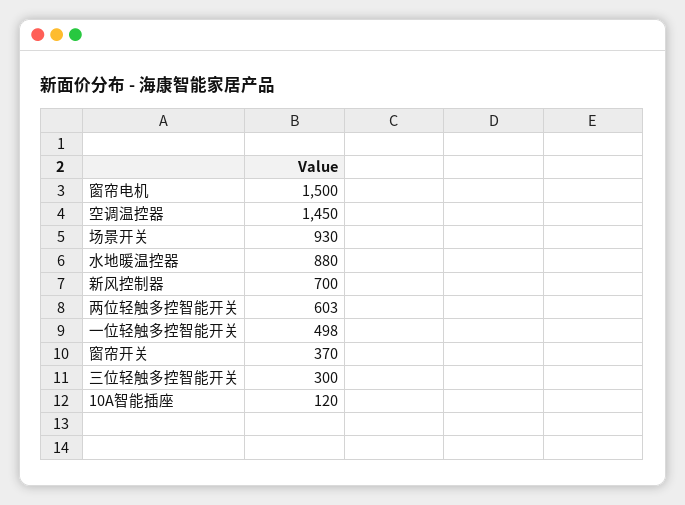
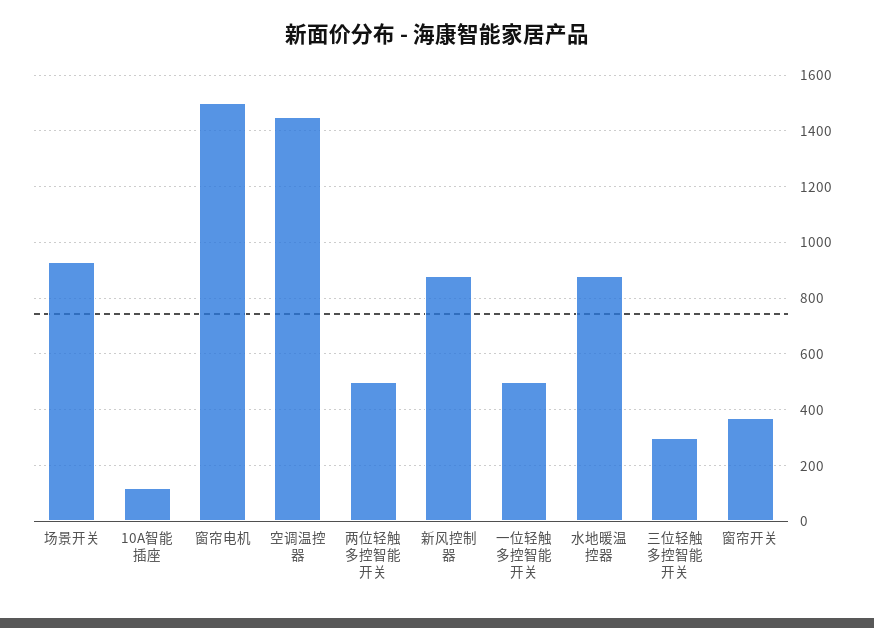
新风控制器: 700 -> 875
两位轻触多控智能开关: 603 -> 500

